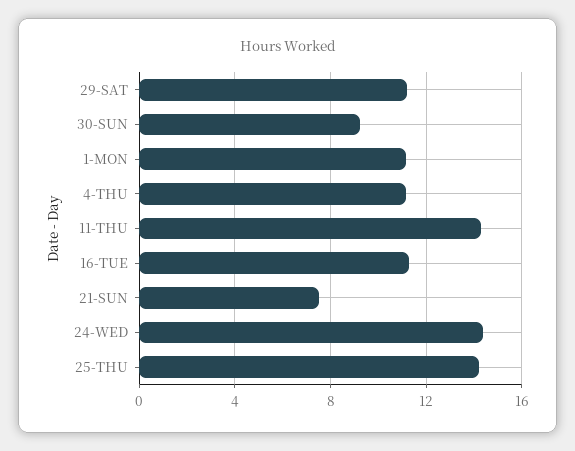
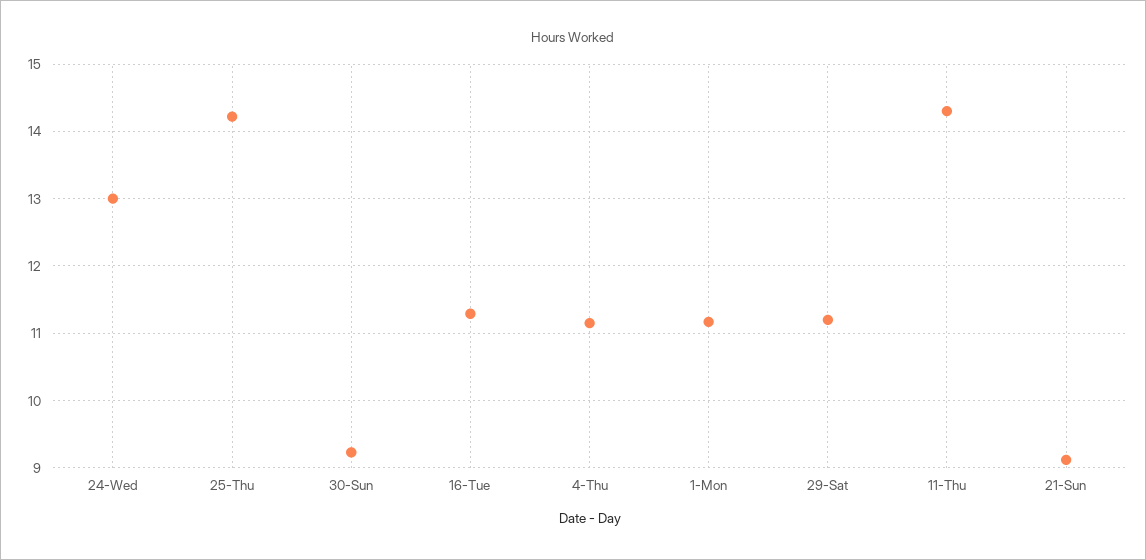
21-SUN: 7.5 -> 9.1
24-WED: 14.5 -> 13

